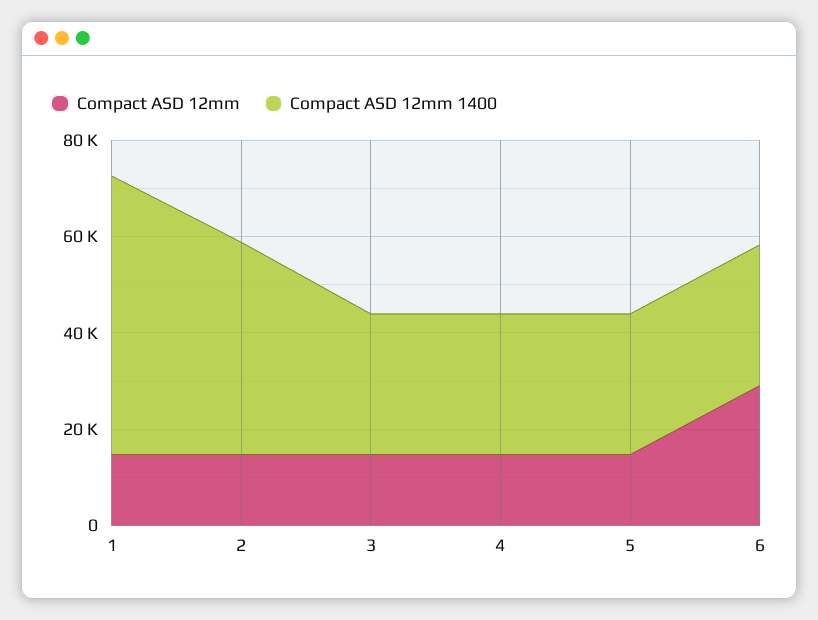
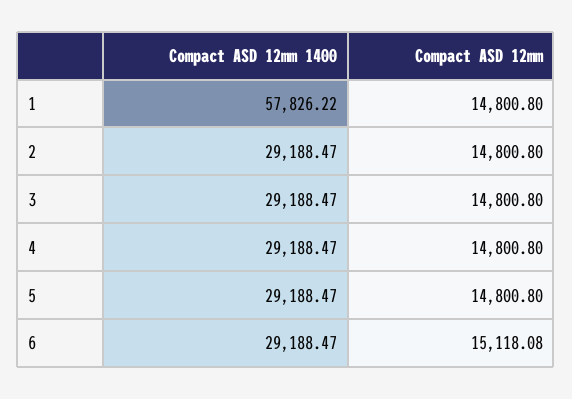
Compact ASD 12mm 1400, 2: 45000 -> 29188.47
Compact ASD 12mm, 6: 30000 -> 15118.08

